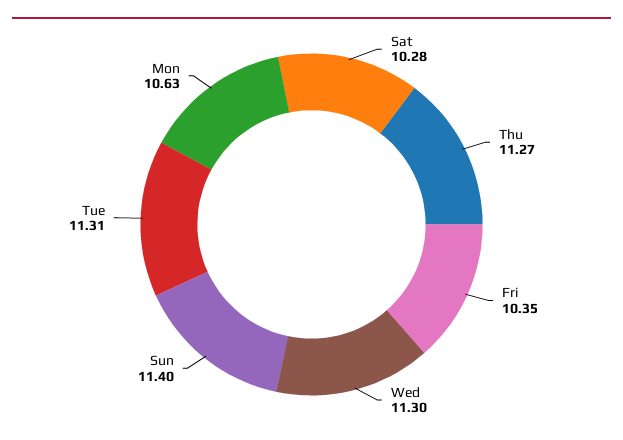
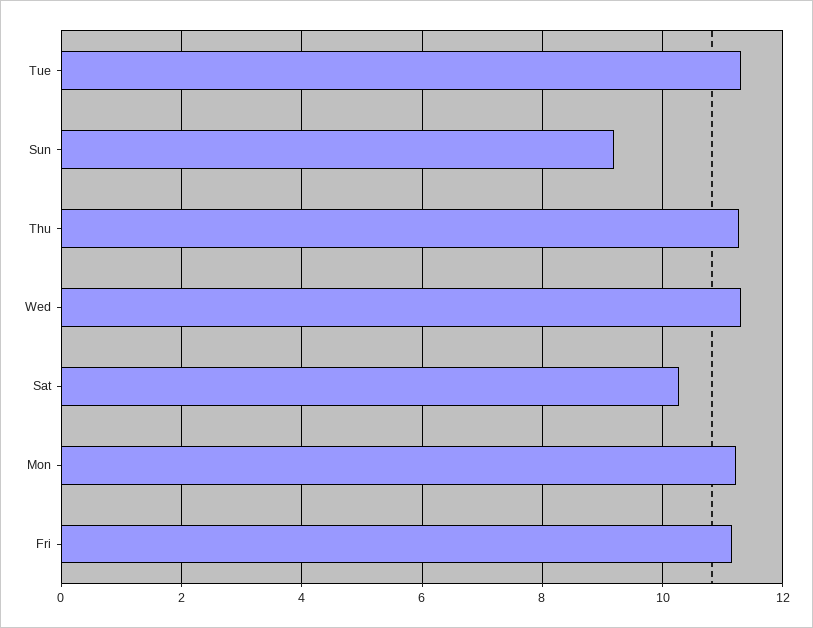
Fri: 10.35 -> 11.2
Sun: 11.4 -> 9.2
Mon: 10.63 -> 11.2

